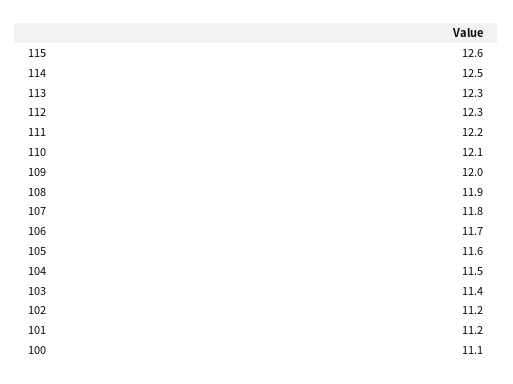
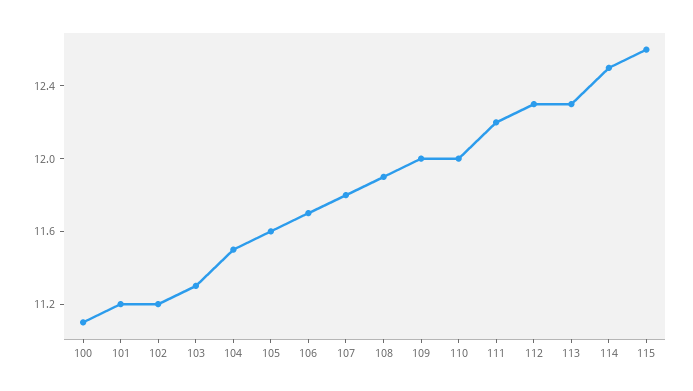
110: 12.1 -> 12
103: 11.4 -> 11.3

